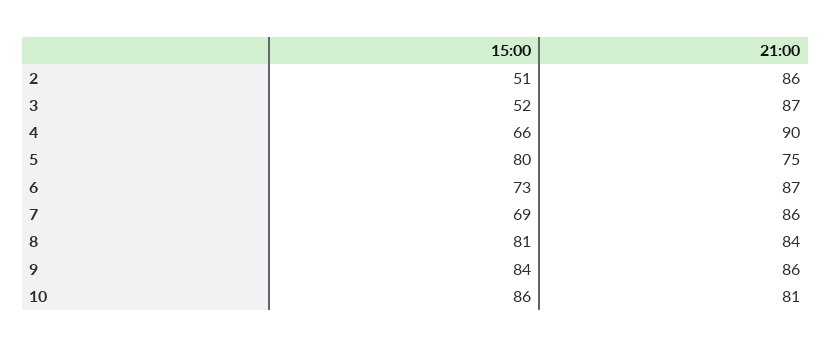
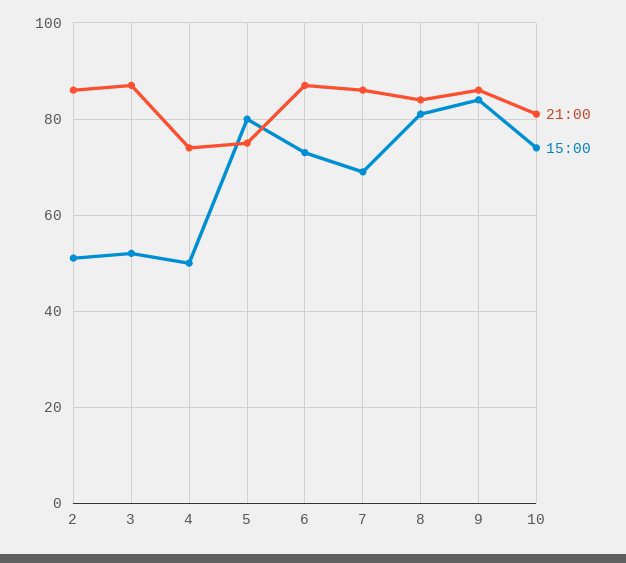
15:00, 4: 66 -> 50
21:00, 4: 90 -> 75
15:00, 10: 86 -> 75

